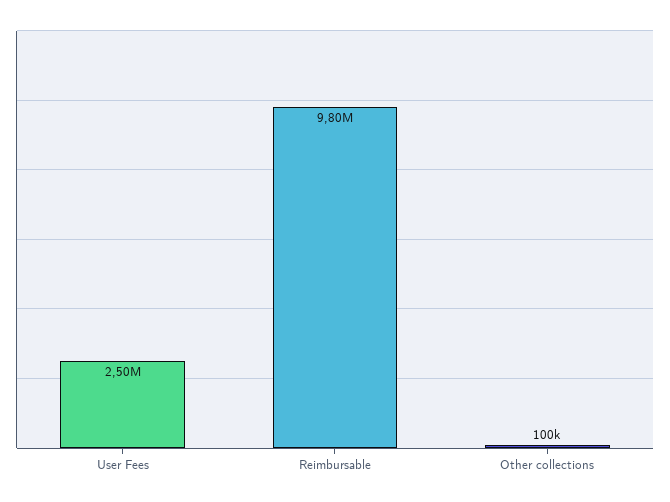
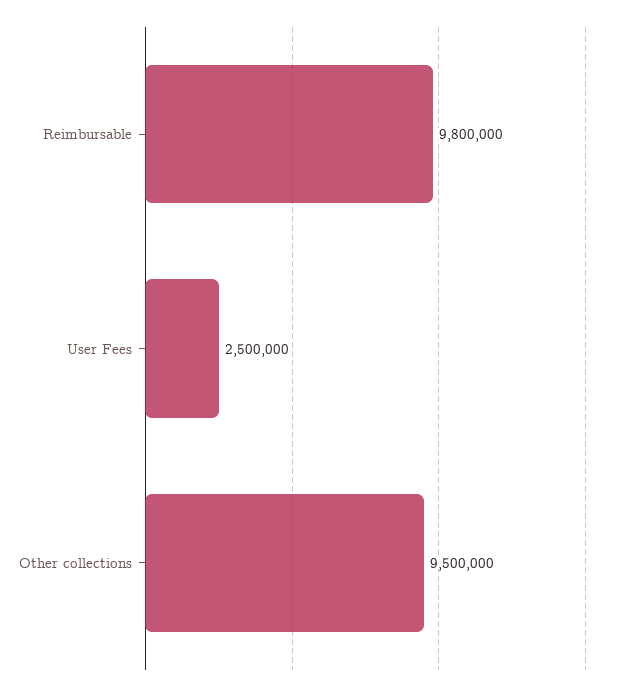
Other collections: 100000 -> 9500000

